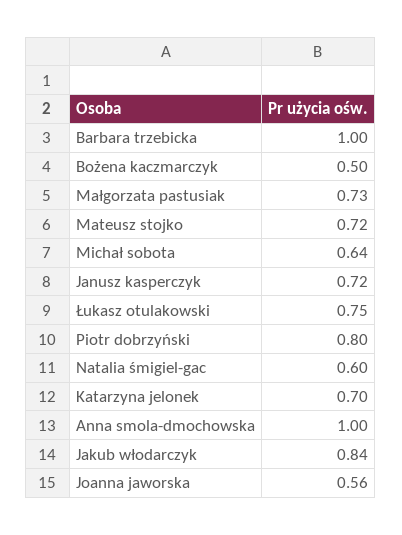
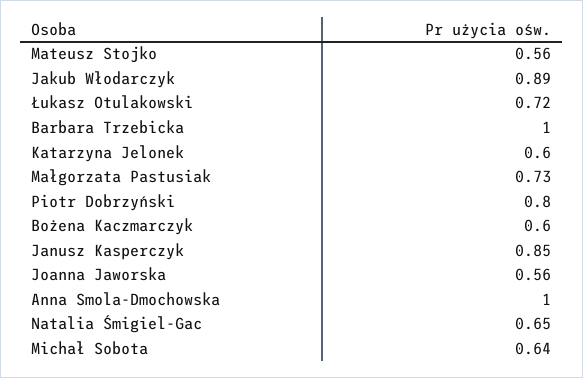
Bożena kaczmarczyk: 0.5 -> 0.6
Mateusz stojko: 0.72 -> 0.56
Janusz kasperczyk: 0.72 -> 0.85
Łukasz otulakowski: 0.75 -> 0.72
Natalia śmigiel-gac: 0.6 -> 0.65
Katarzyna jelonek: 0.7 -> 0.6
Jakub włodarczyk: 0.84 -> 0.89

